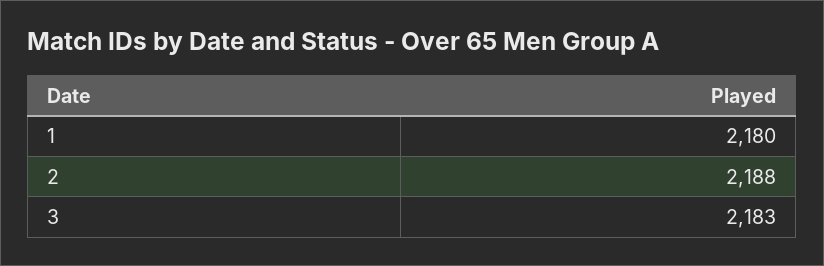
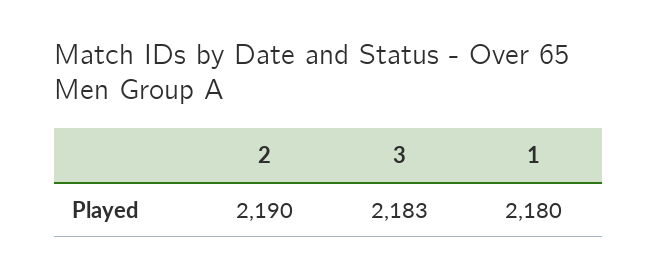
2: 2188 -> 2190

